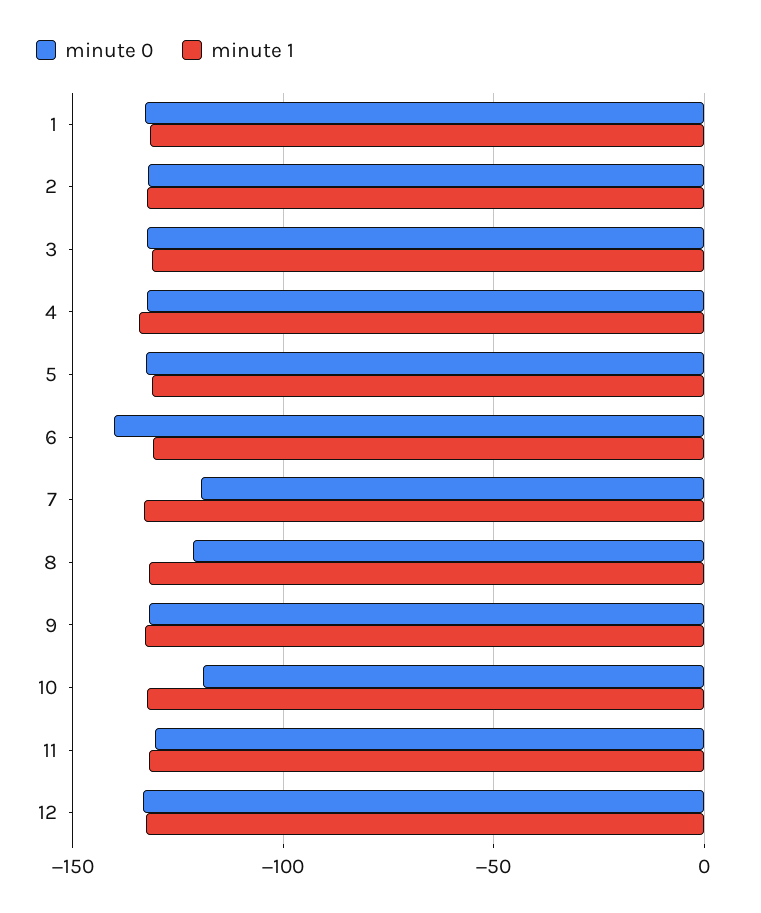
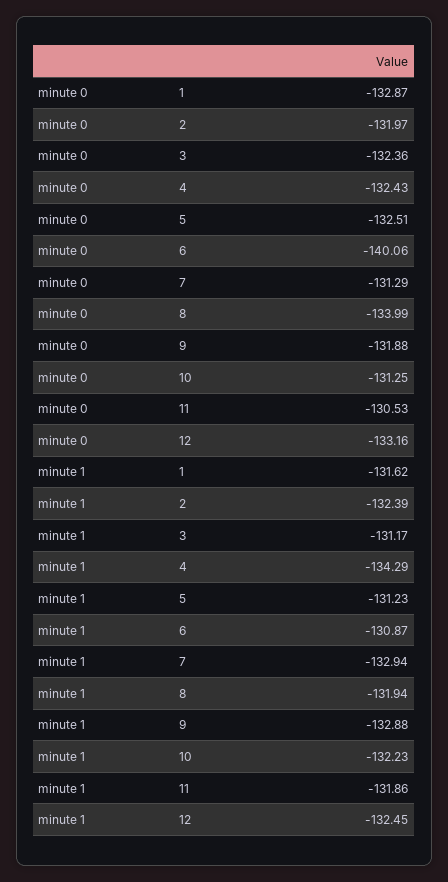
minute 0, 7: -120 -> -131.29
minute 0, 8: -120 -> -133.99
minute 0, 10: -120 -> -131.25

